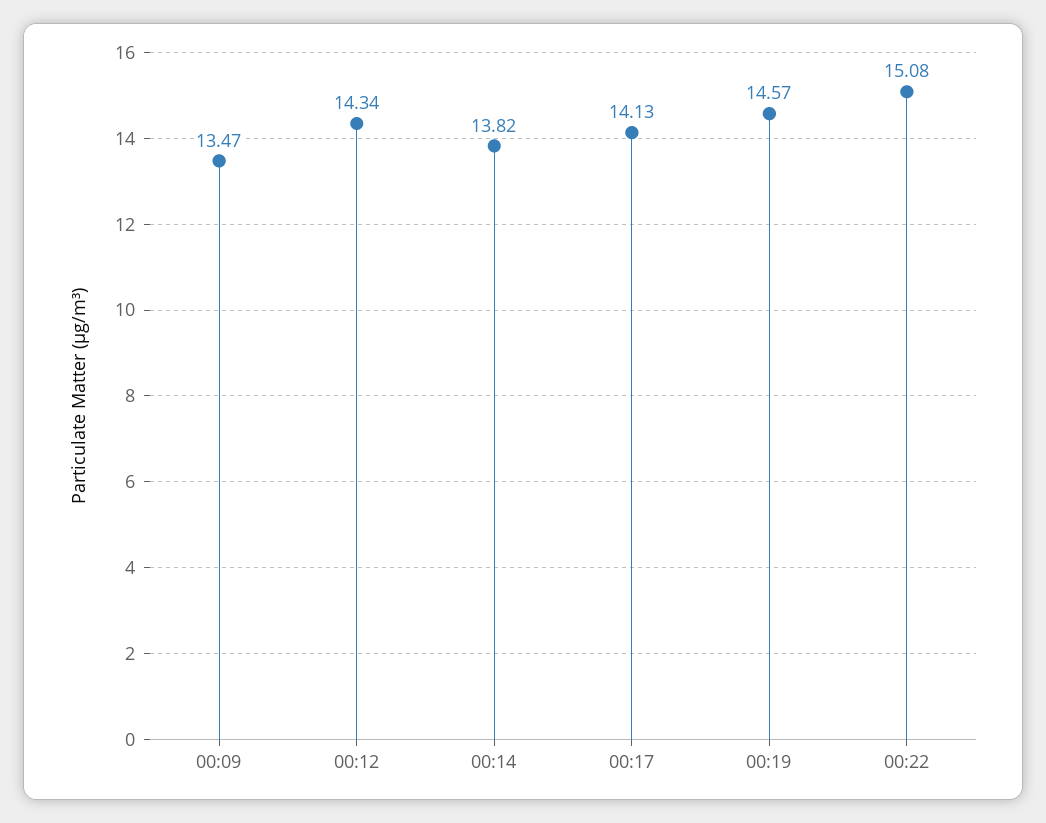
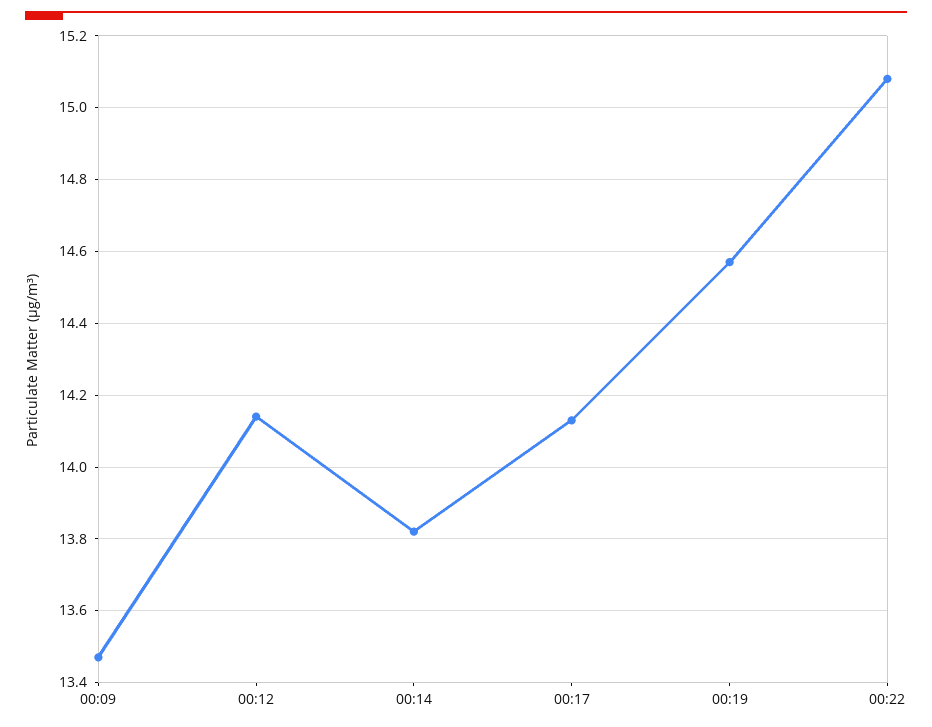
00:12: 14.34 -> 14.15

